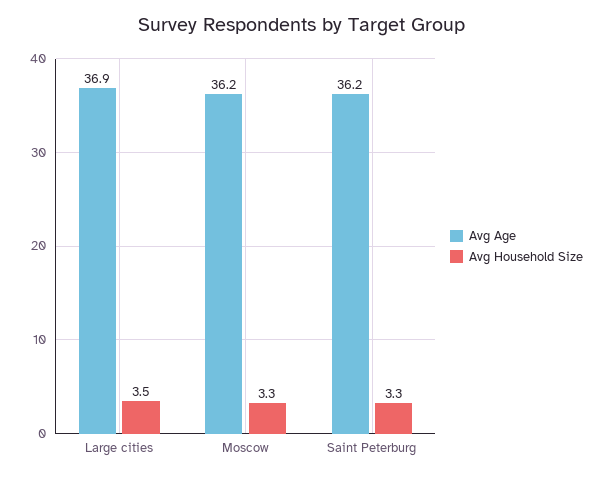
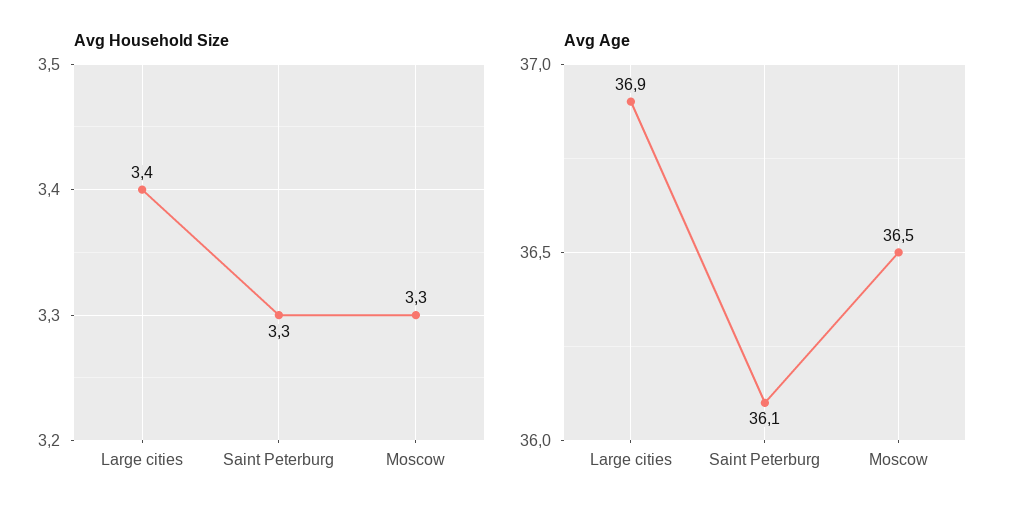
Avg Household Size, Large cities: 3.5 -> 3.4
Avg Age, Moscow: 36.2 -> 36.5
Avg Age, Saint Peterburg: 36.2 -> 36.1

